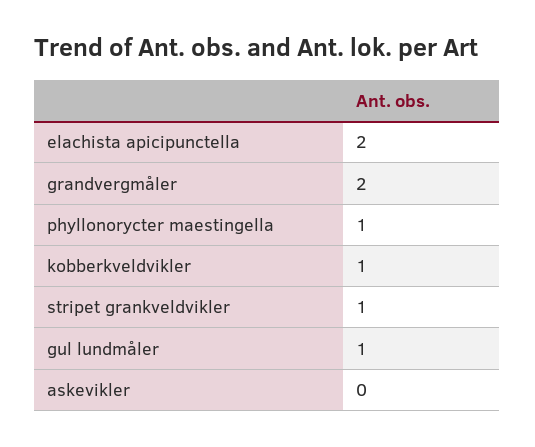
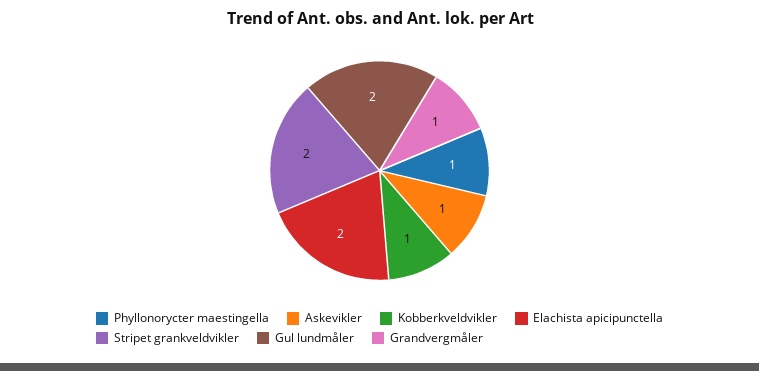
grandvergmåler: 2 -> 1
stripet grankveldvikler: 1 -> 2
gul lundmåler: 1 -> 2
askevikler: 0 -> 1

